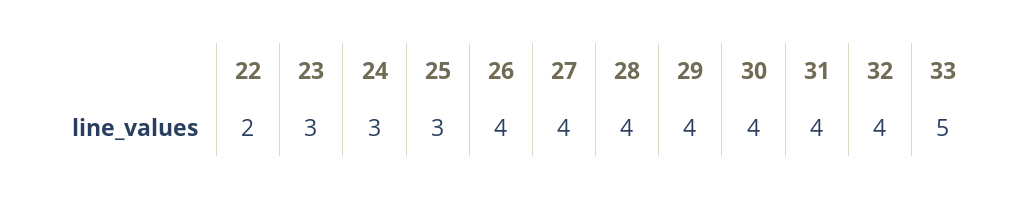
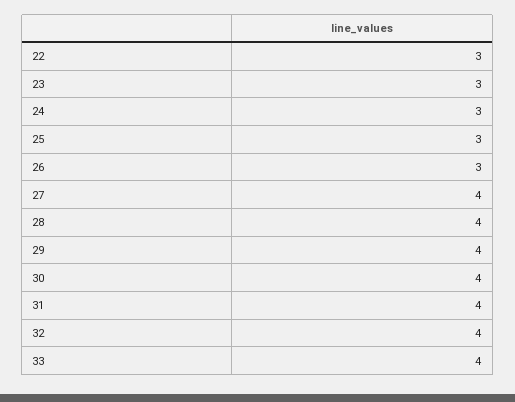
22: 2 -> 3
26: 4 -> 3
33: 5 -> 4

